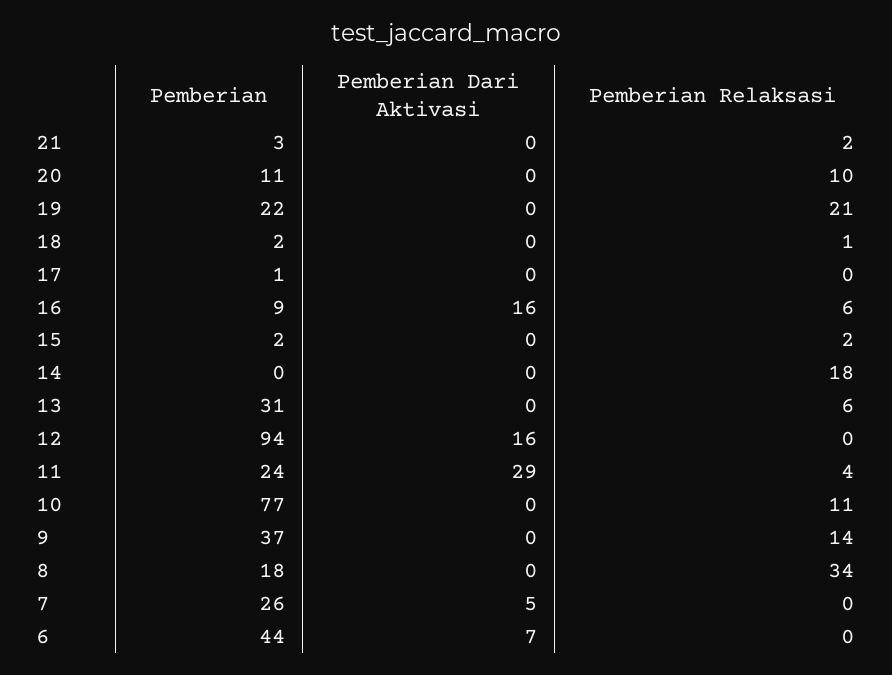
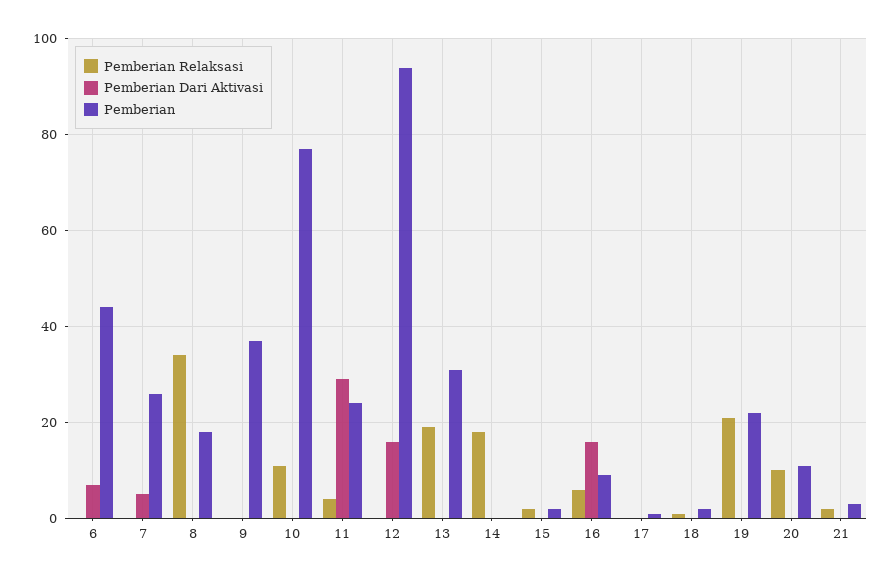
Pemberian Relaksasi, 13: 6 -> 20
Pemberian Relaksasi, 9: 14 -> 0

